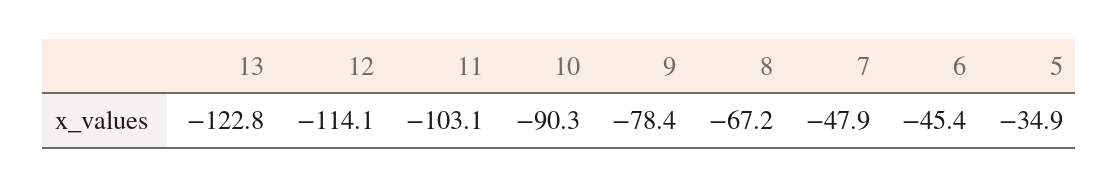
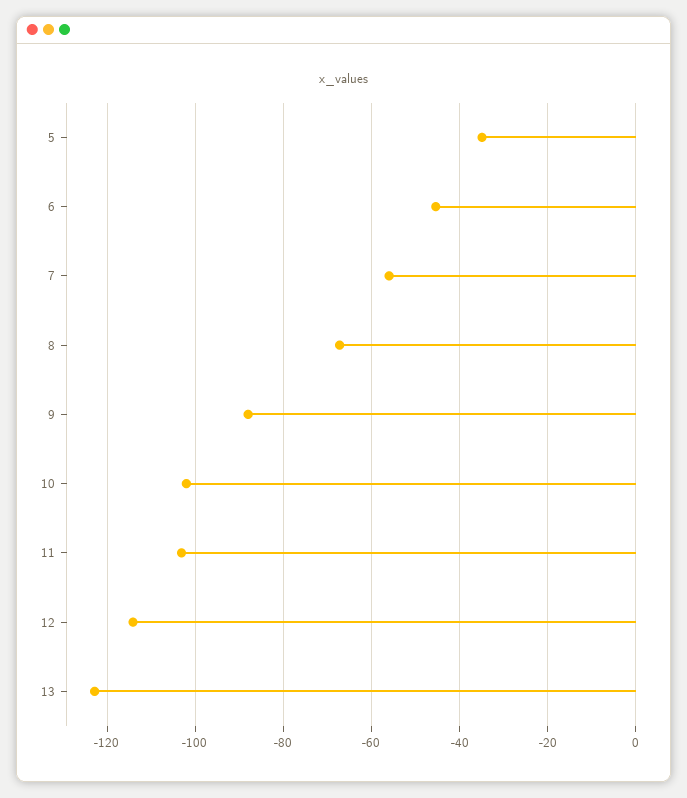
10: -90.3 -> -102
9: -78.4 -> -88
7: -47.9 -> -56

